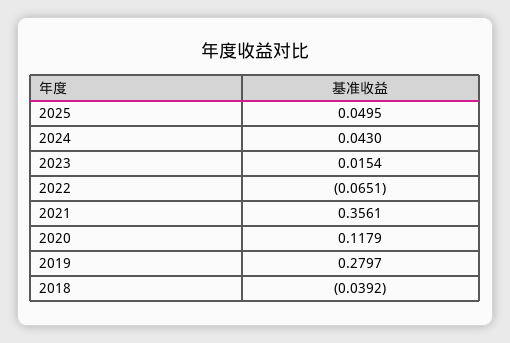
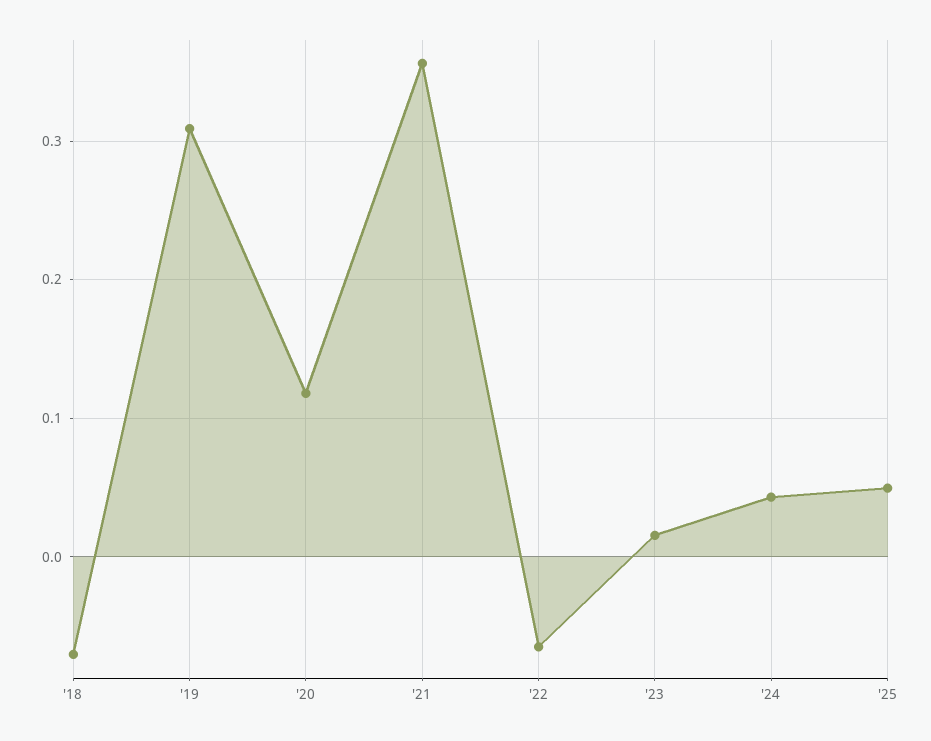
2019: 0.2797 -> 0.31
2018: -0.0392 -> -0.07

